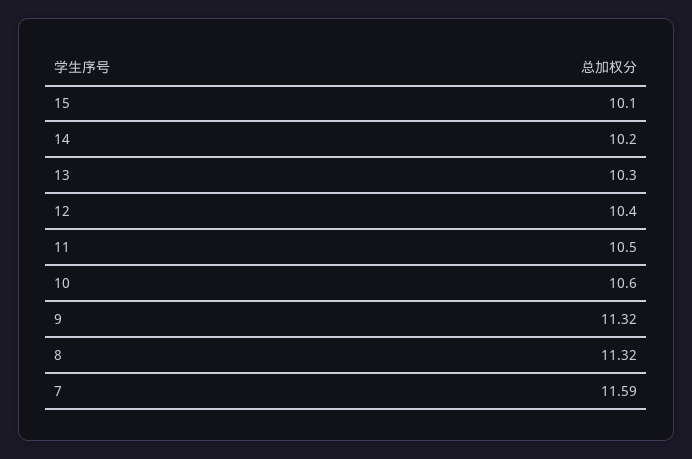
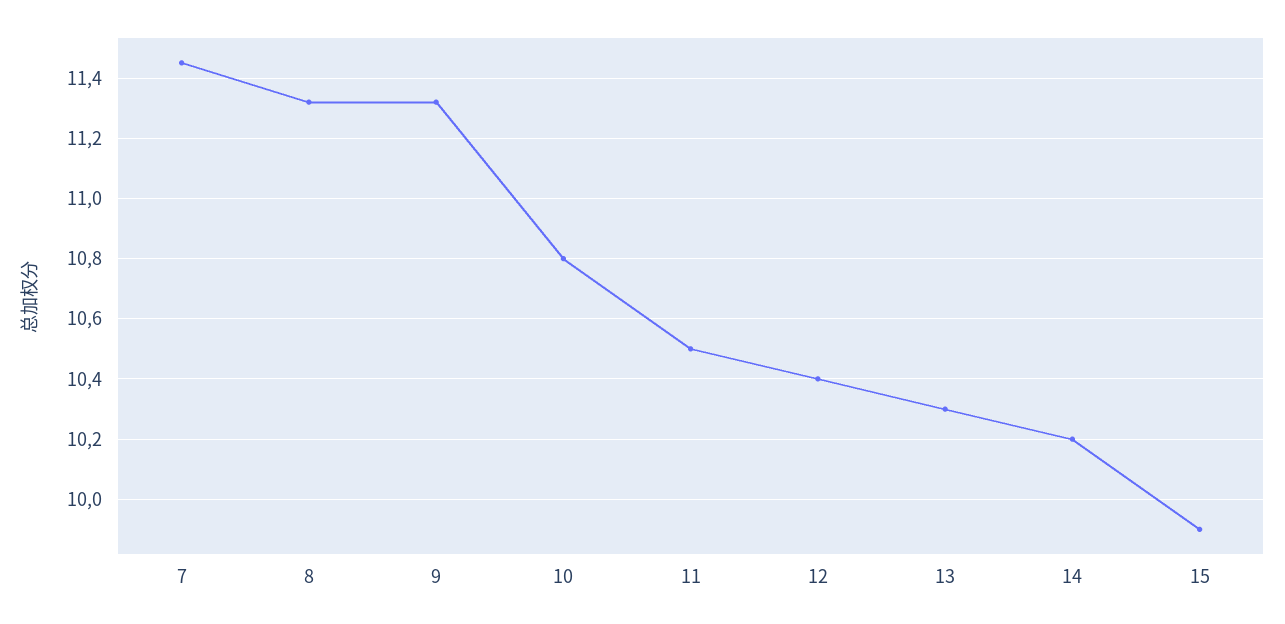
15: 10.1 -> 9.9
10: 10.6 -> 10.8
7: 11.59 -> 11.45

